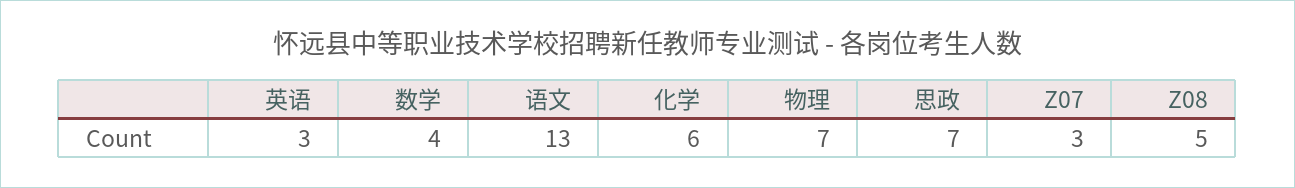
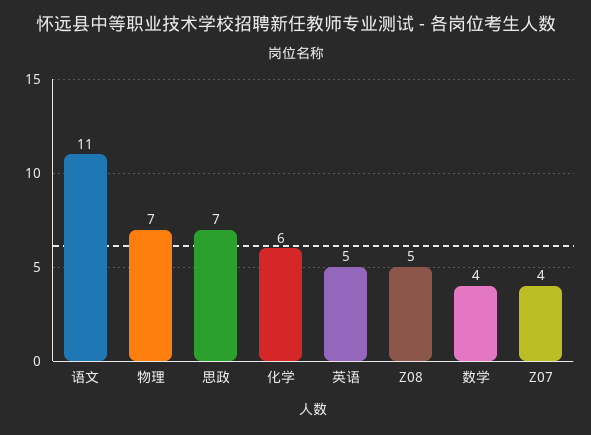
英语: 3 -> 5
语文: 13 -> 11
Z07: 3 -> 4

